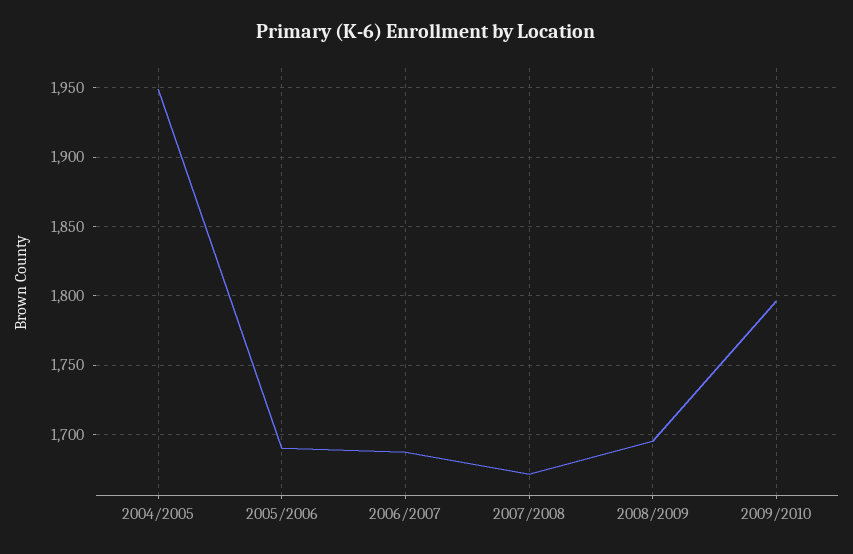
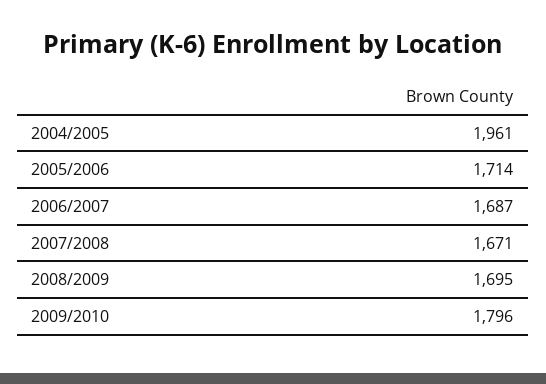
2004/2005: 1950 -> 1961
2005/2006: 1690 -> 1714

